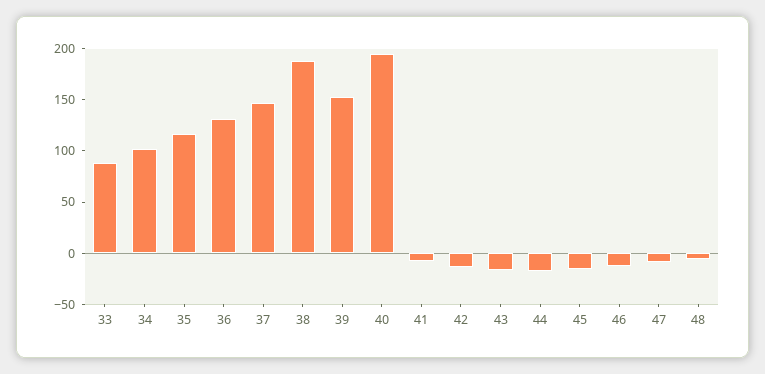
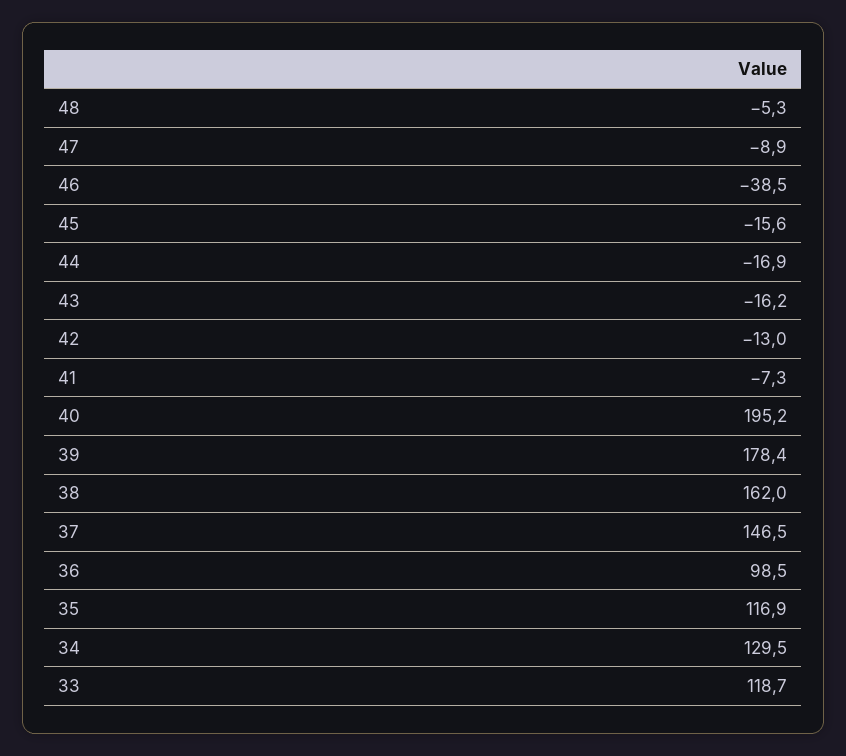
33: 90 -> 118.7
34: 100 -> 129.5
36: 130 -> 98.5
38: 190 -> 162
39: 150 -> 178.4
46: -10 -> -38.5

